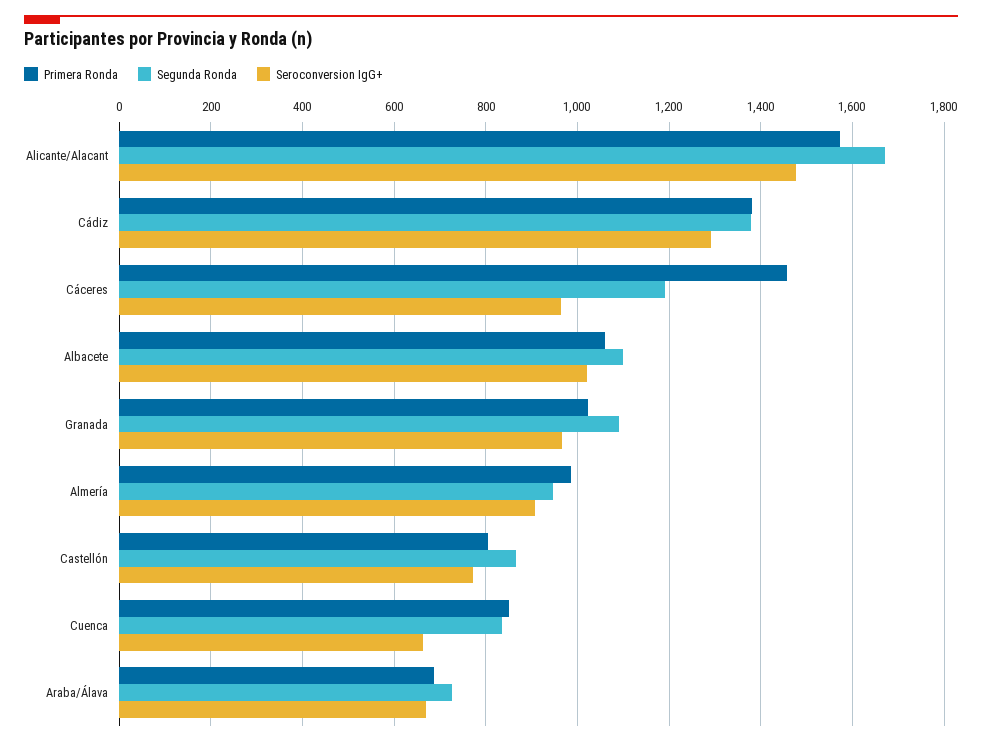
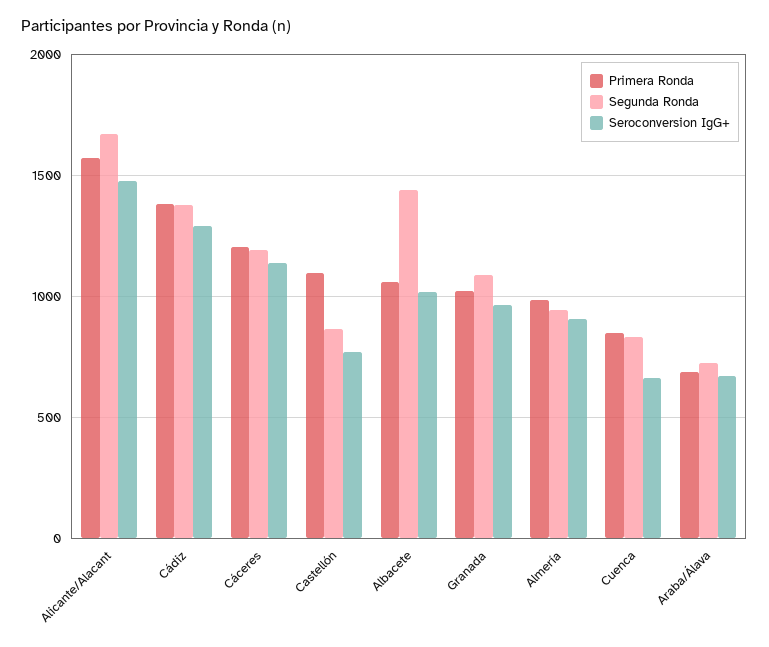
Primera Ronda, Cáceres: 1460 -> 1200
Seroconversion IgG+, Cáceres: 960 -> 1150
Segunda Ronda, Albacete: 1100 -> 1450
Primera Ronda, Castellón: 800 -> 1100

